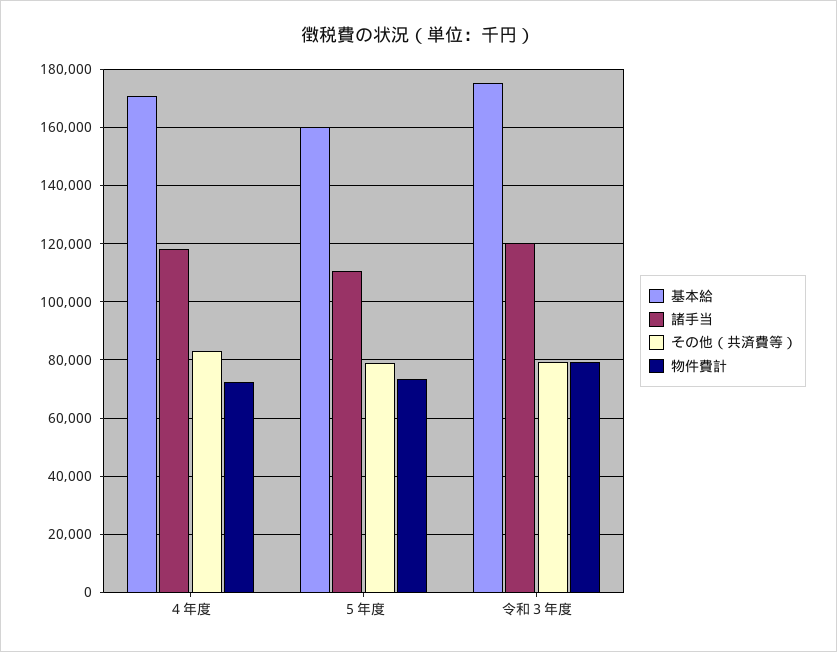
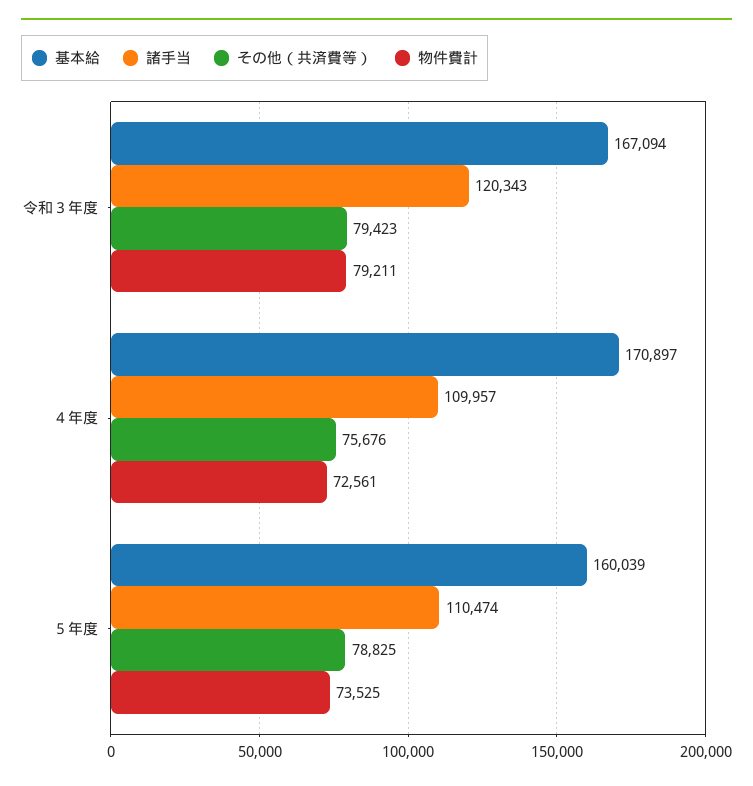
諸手当, ４年度: 117500 -> 109957
その他（共済費等）, ４年度: 82500 -> 75676
基本給, 令和３年度: 175000 -> 167094

